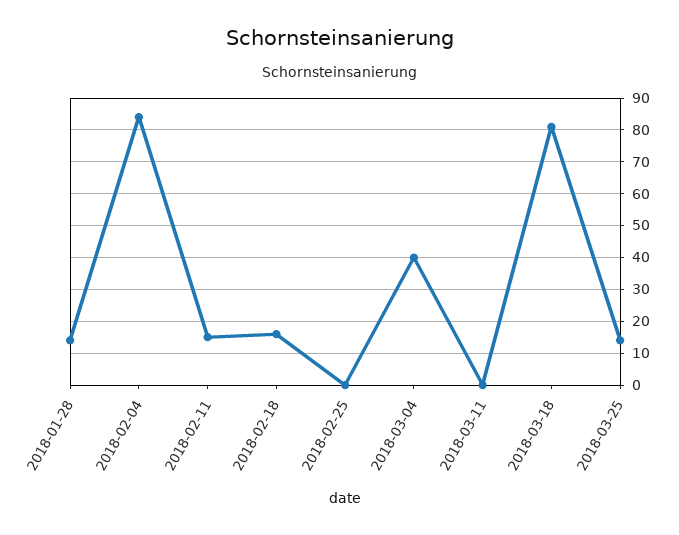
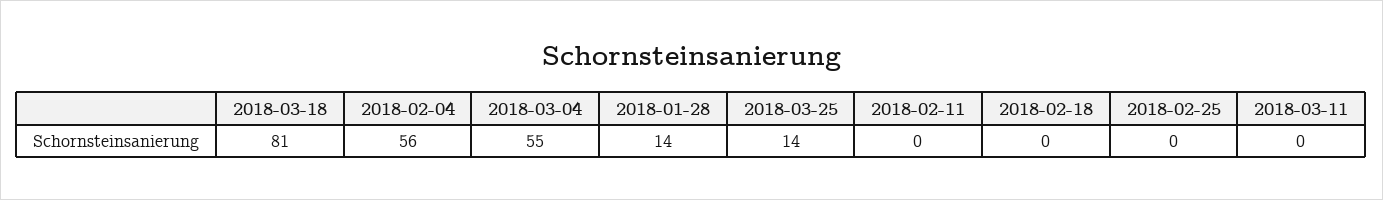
2018-02-04: 85 -> 56
2018-02-11: 15 -> 0
2018-02-18: 15 -> 0
2018-03-04: 40 -> 55

